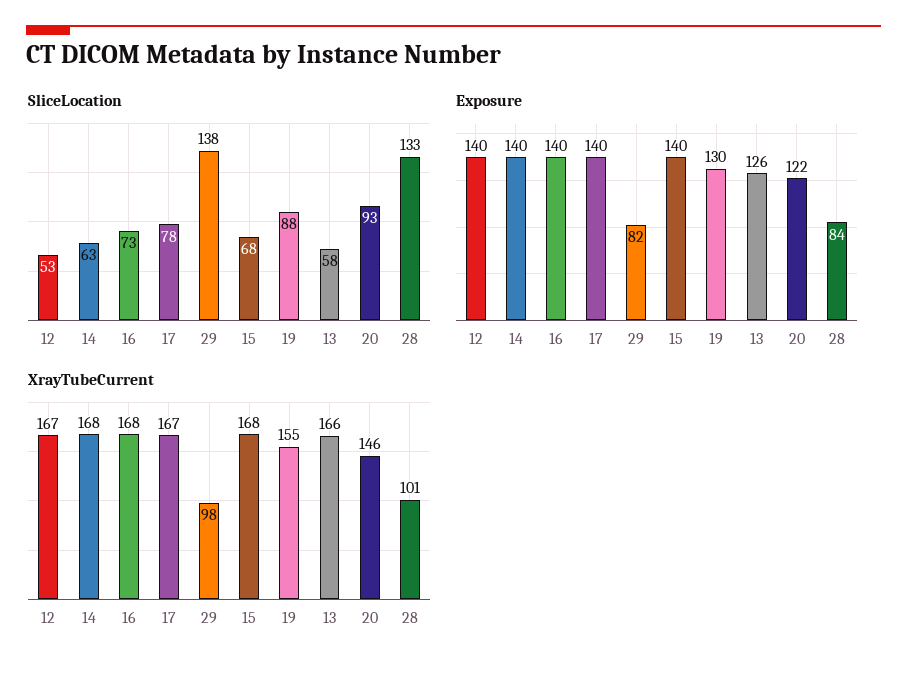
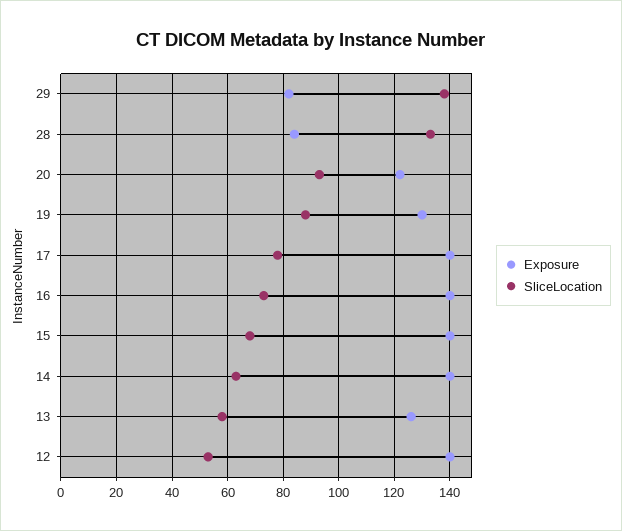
XrayTubeCurrent, 12: 167 -> none
XrayTubeCurrent, 14: 168 -> none
XrayTubeCurrent, 16: 168 -> none
XrayTubeCurrent, 17: 167 -> none
XrayTubeCurrent, 29: 98 -> none
XrayTubeCurrent, 15: 168 -> none
XrayTubeCurrent, 19: 155 -> none
XrayTubeCurrent, 13: 166 -> none
XrayTubeCurrent, 20: 146 -> none
XrayTubeCurrent, 28: 101 -> none

